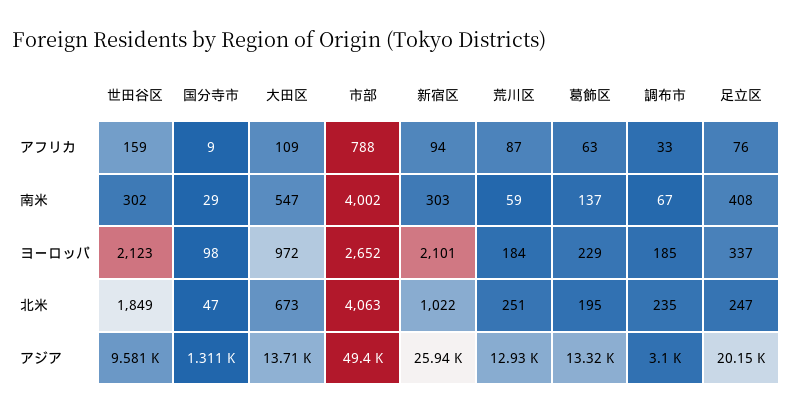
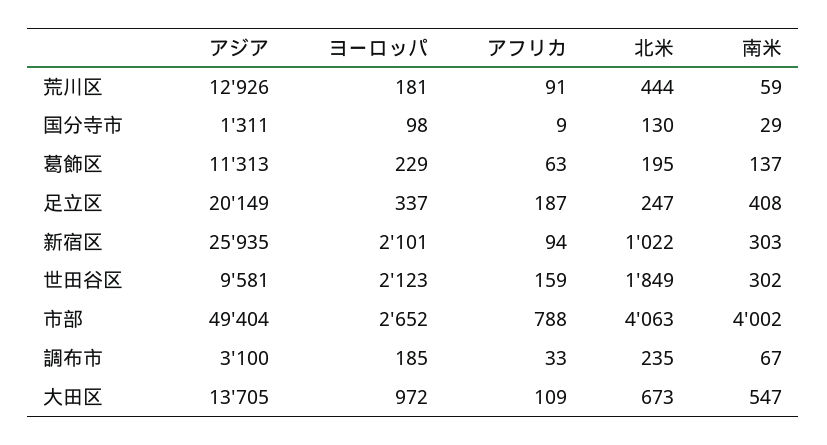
荒川区, アフリカ: 87 -> 91
足立区, アフリカ: 76 -> 187
荒川区, ヨーロッパ: 184 -> 181
国分寺市, 北米: 47 -> 130
荒川区, 北米: 251 -> 444
葛飾区, アジア: 13320 -> 11313

